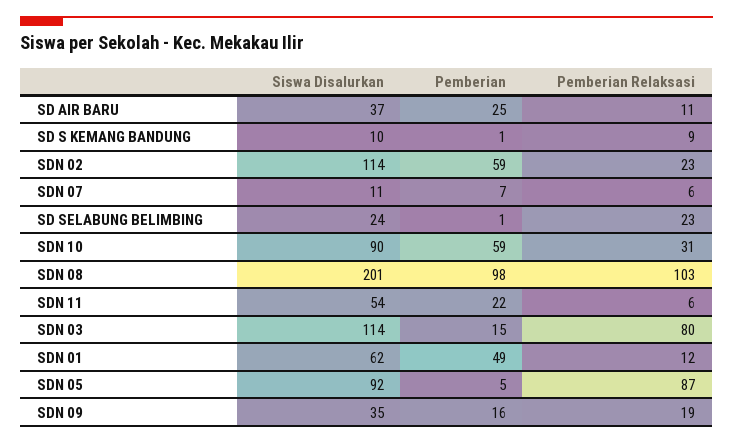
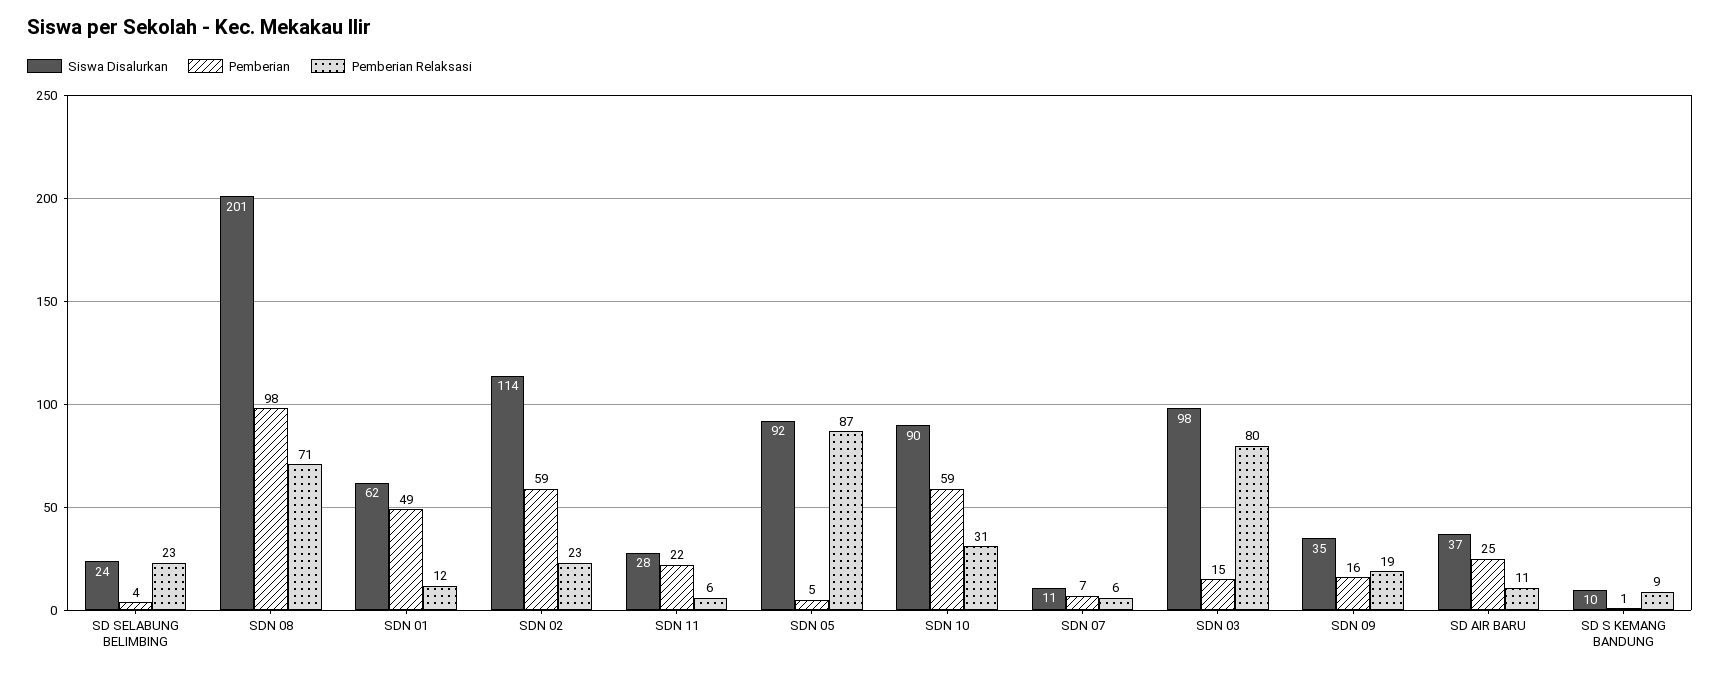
Pemberian, SD SELABUNG BELIMBING: 1 -> 4
Pemberian Relaksasi, SDN 08: 103 -> 71
Siswa Disalurkan, SDN 11: 54 -> 28
Siswa Disalurkan, SDN 03: 114 -> 98

